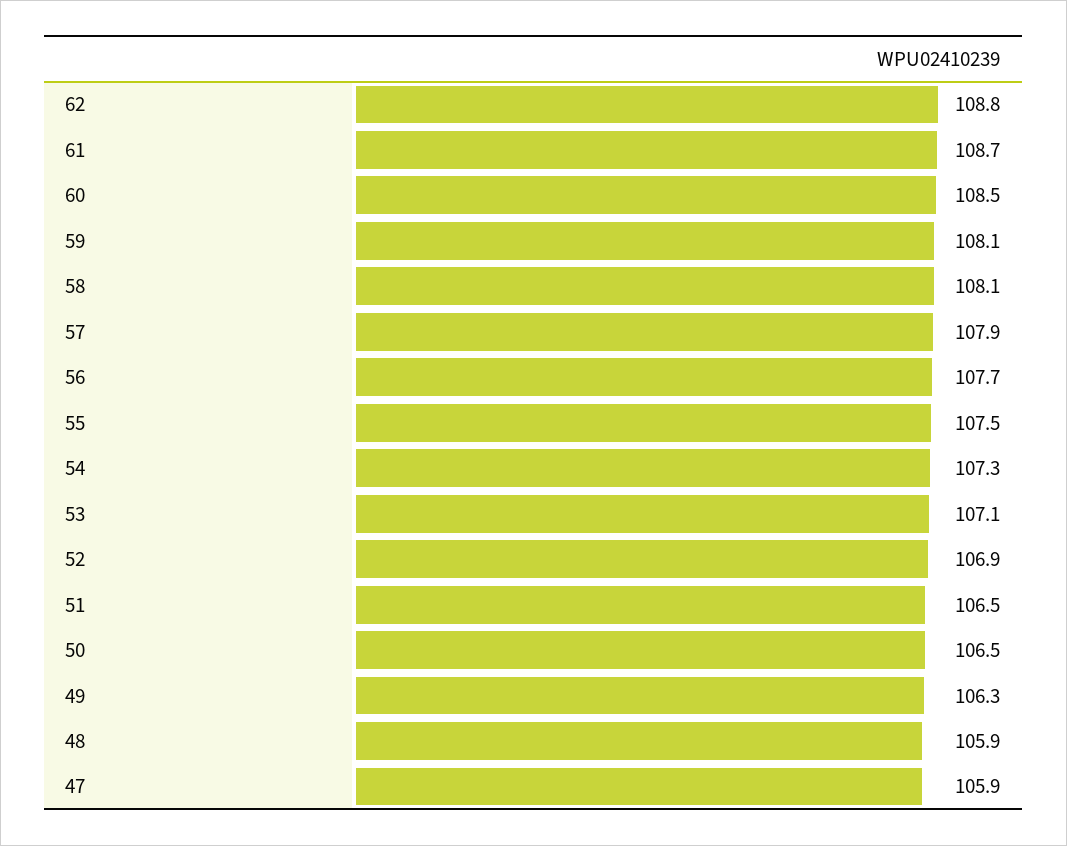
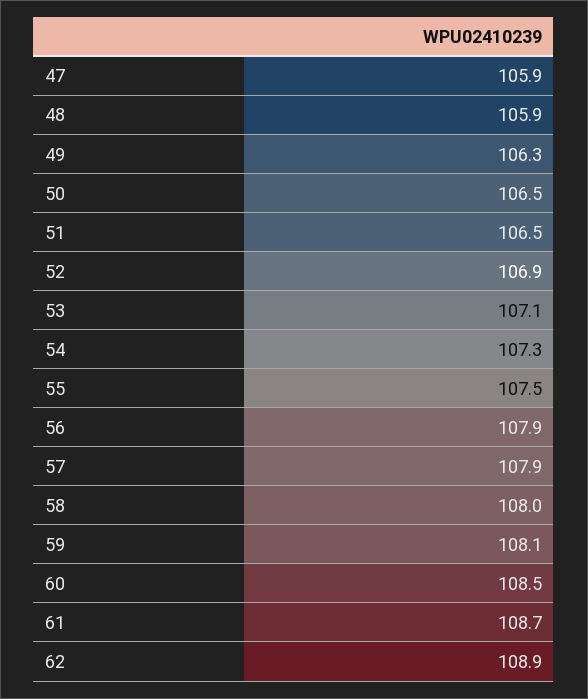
62: 108.8 -> 108.9
58: 108.1 -> 108
56: 107.7 -> 107.9

